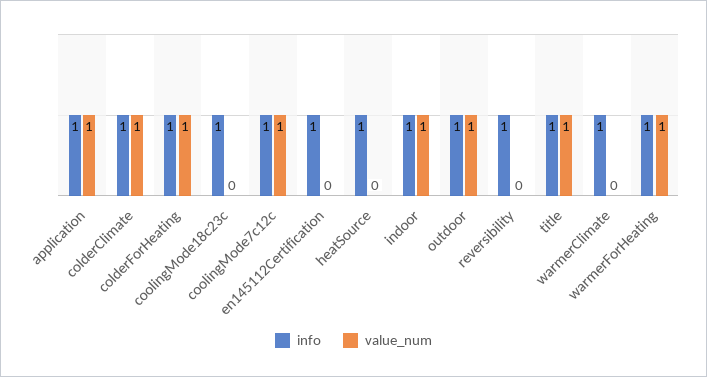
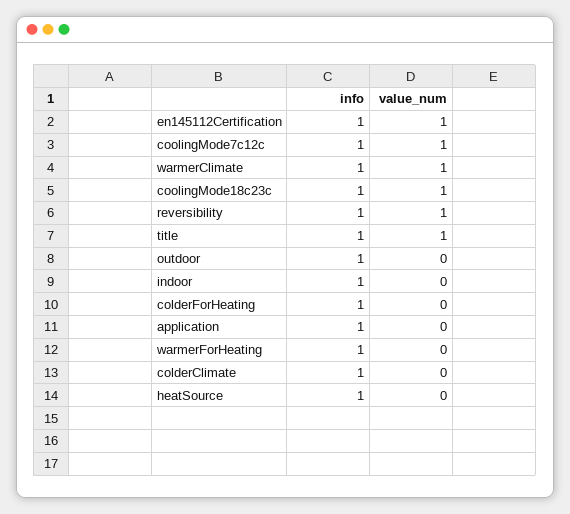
value_num, application: 1 -> 0
value_num, colderClimate: 1 -> 0
value_num, colderForHeating: 1 -> 0
value_num, coolingMode18c23c: 0 -> 1
value_num, en145112Certification: 0 -> 1
value_num, indoor: 1 -> 0
value_num, outdoor: 1 -> 0
value_num, reversibility: 0 -> 1
value_num, warmerClimate: 0 -> 1
value_num, warmerForHeating: 1 -> 0

